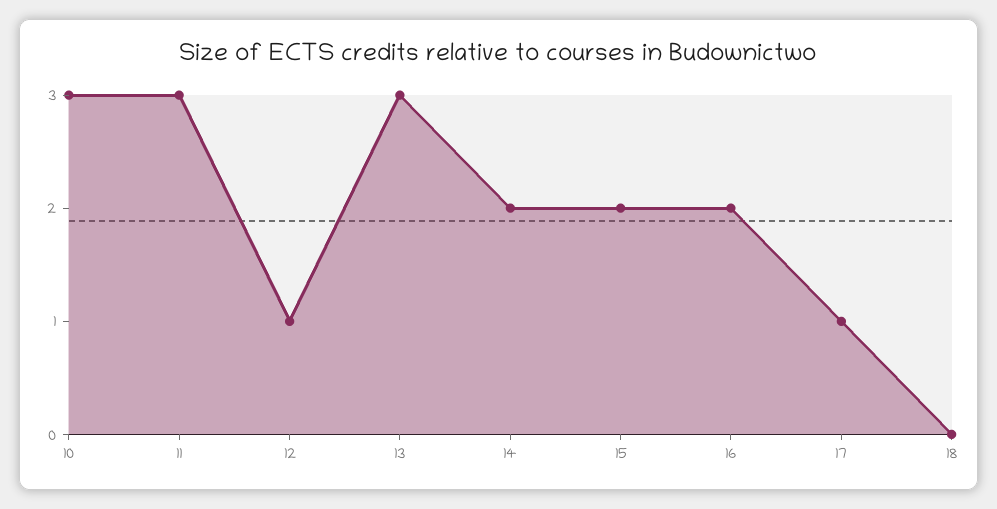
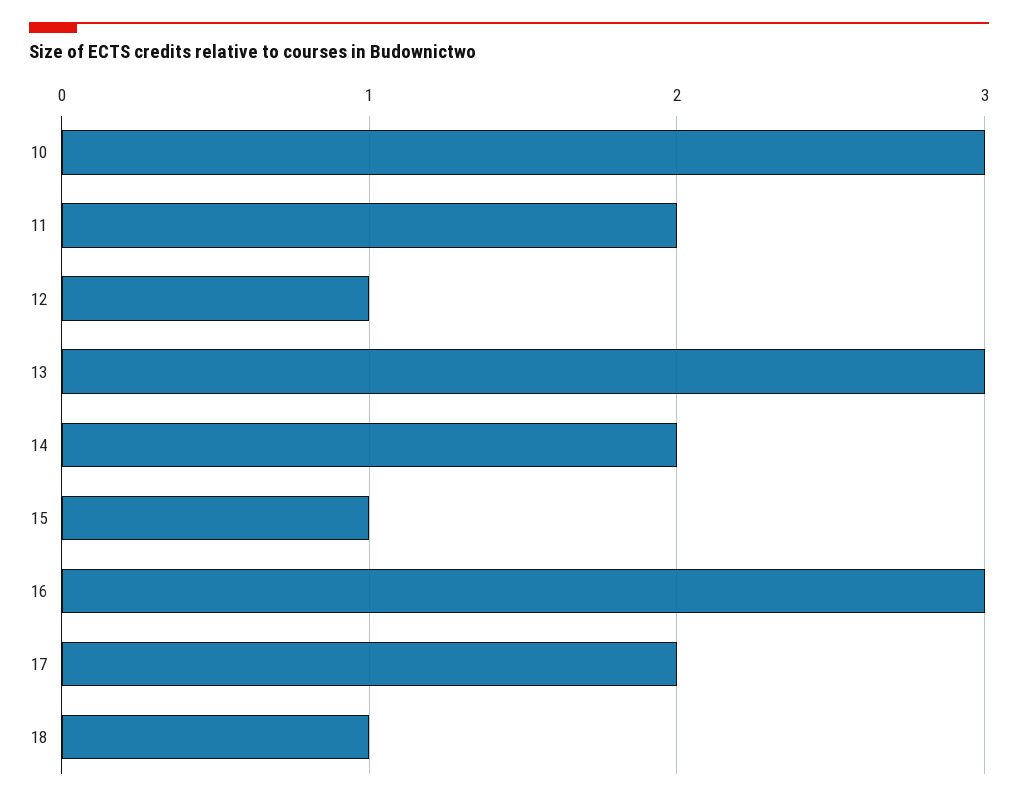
11: 3 -> 2
15: 2 -> 1
16: 2 -> 3
17: 1 -> 2
18: 0 -> 1

